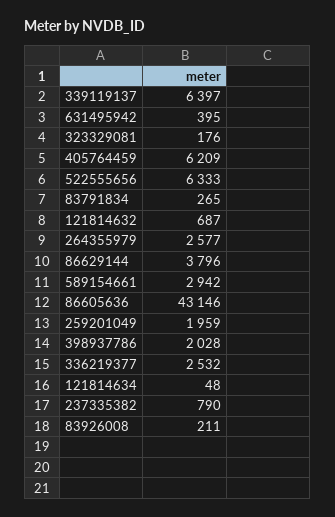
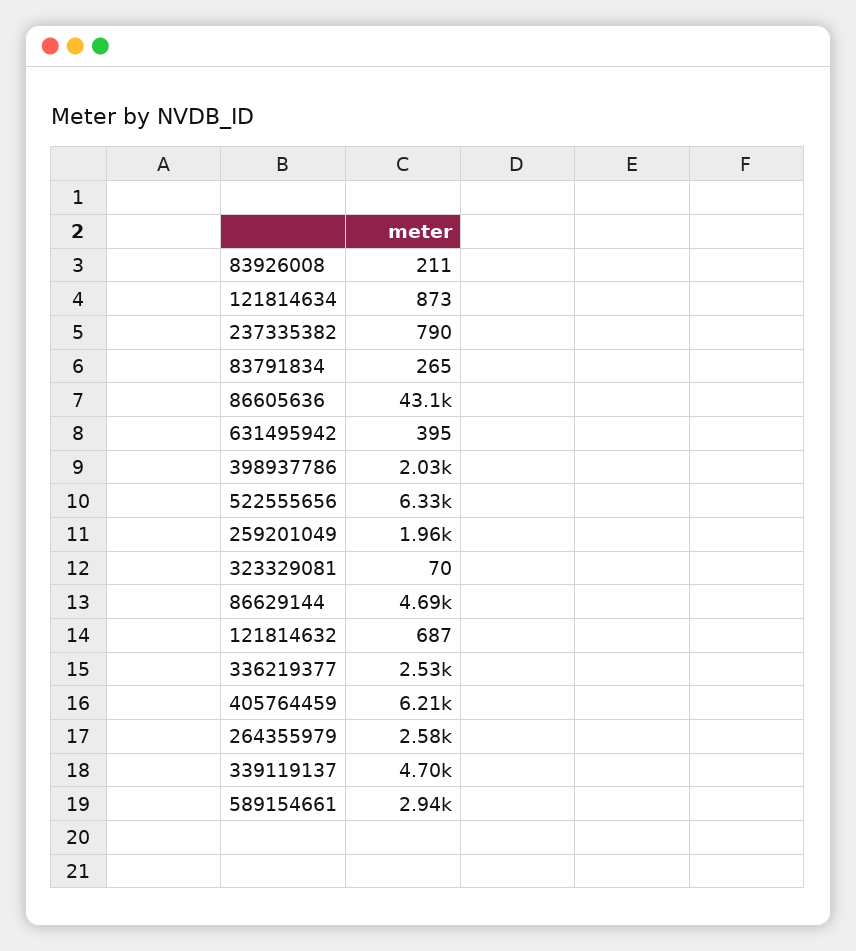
339119137: 6397 -> 4700
323329081: 176 -> 70
86629144: 3796 -> 4690
121814634: 48 -> 873

